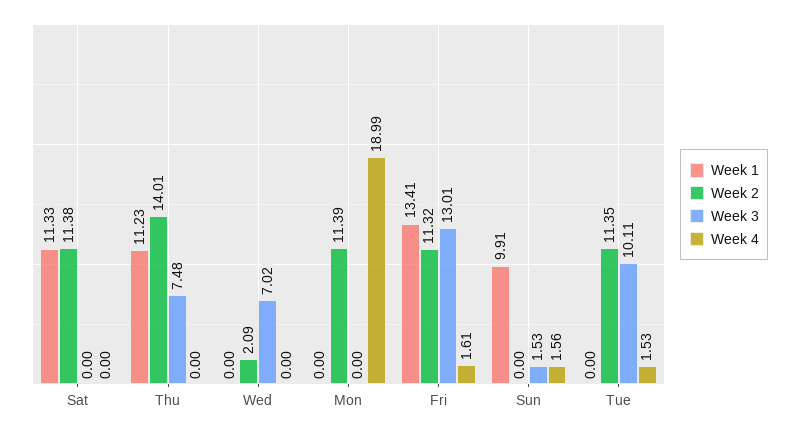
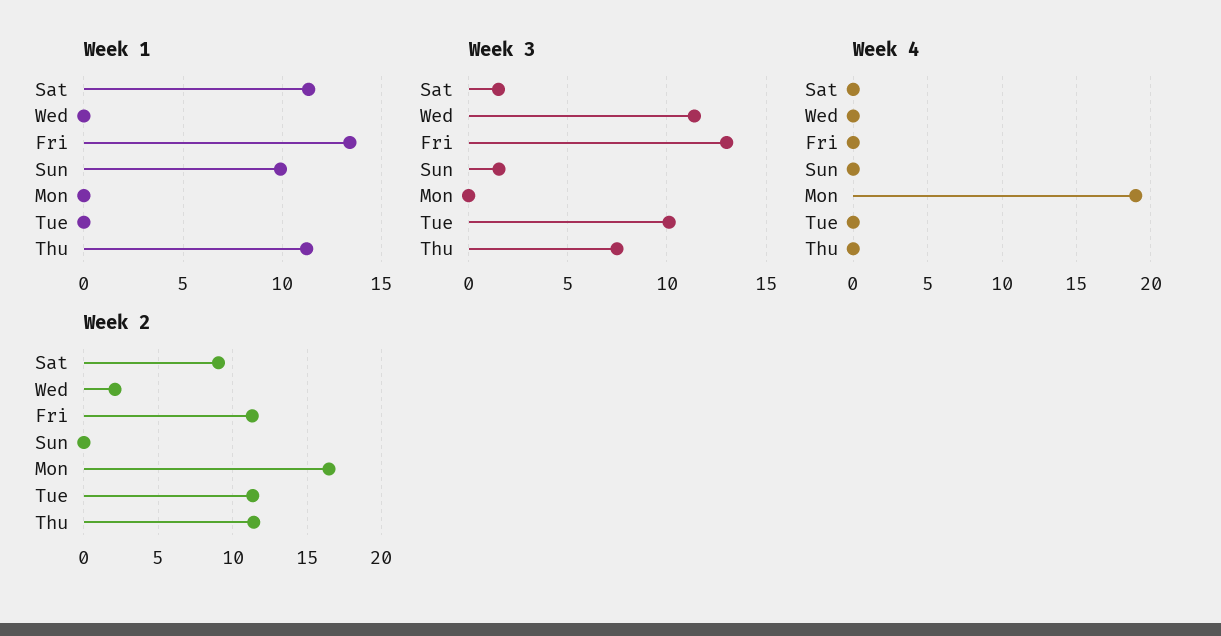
Week 2, Sat: 11.38 -> 9
Week 3, Sat: 0 -> 1.5
Week 2, Thu: 14.01 -> 11.5
Week 3, Wed: 7.02 -> 11.5
Week 2, Mon: 11.39 -> 16.5
Week 4, Fri: 1.61 -> 0
Week 4, Sun: 1.56 -> 0
Week 4, Tue: 1.53 -> 0

